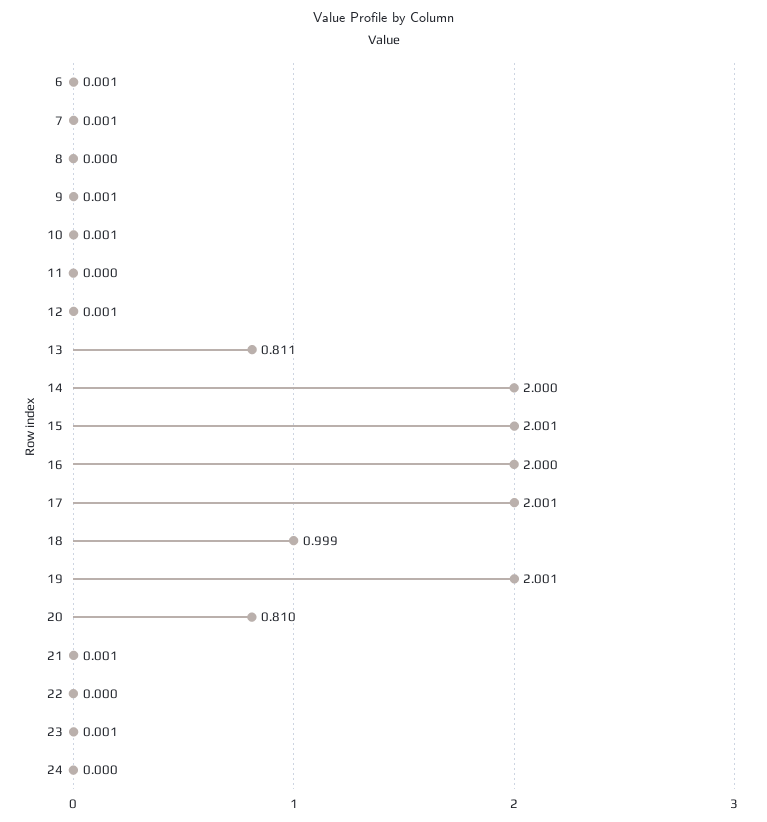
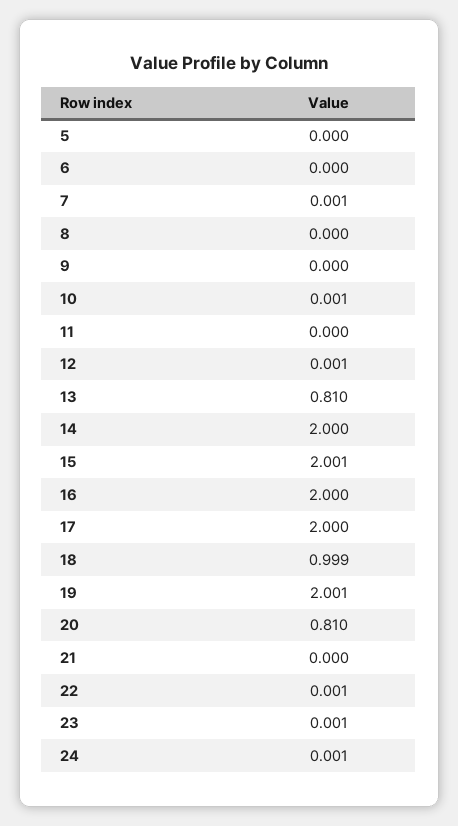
6: 0.001 -> 0
9: 0.001 -> 0
13: 0.811 -> 0.81
17: 2.001 -> 2
21: 0.001 -> 0
22: 0 -> 0.001
24: 0 -> 0.001
5: none -> 0

